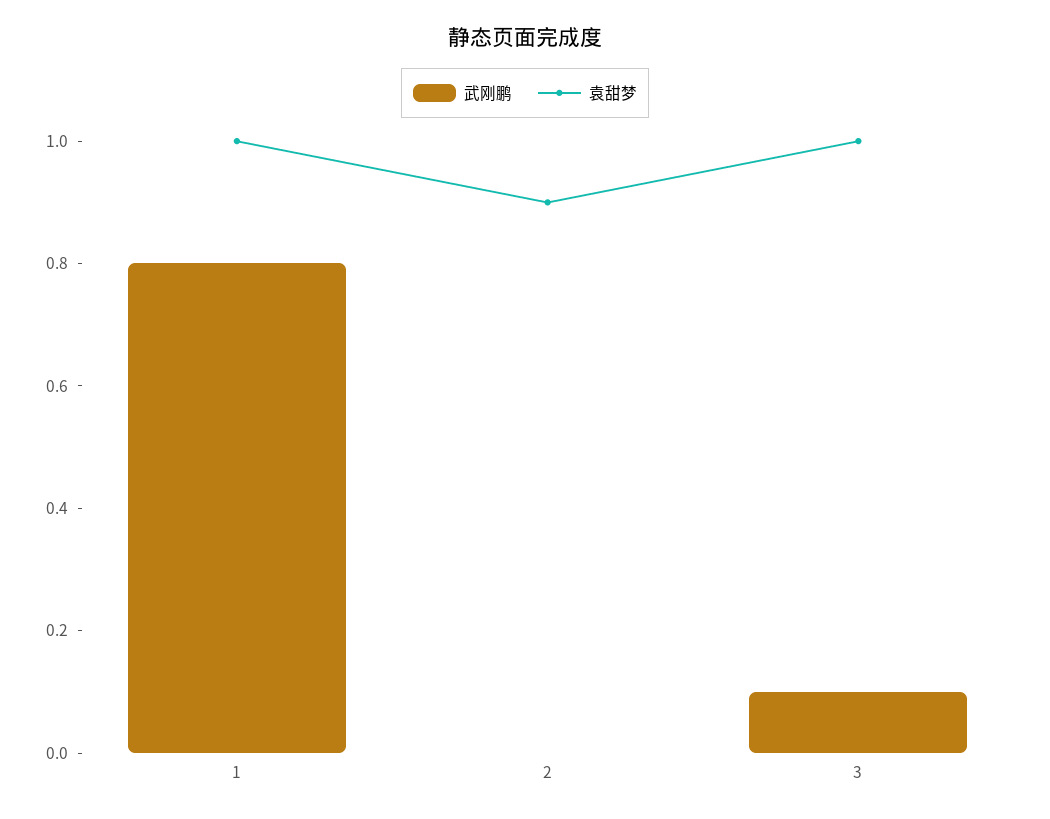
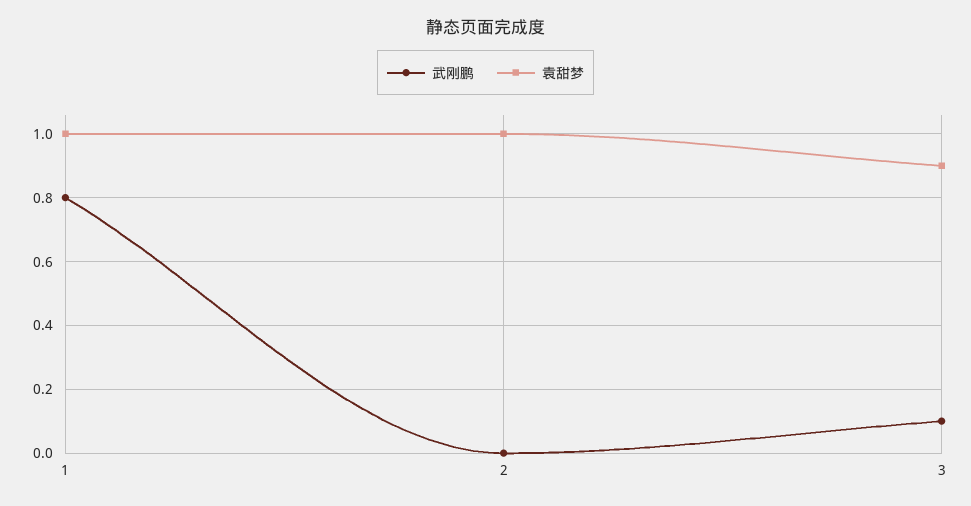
袁甜梦, 2: 0.9 -> 1
袁甜梦, 3: 1 -> 0.9

